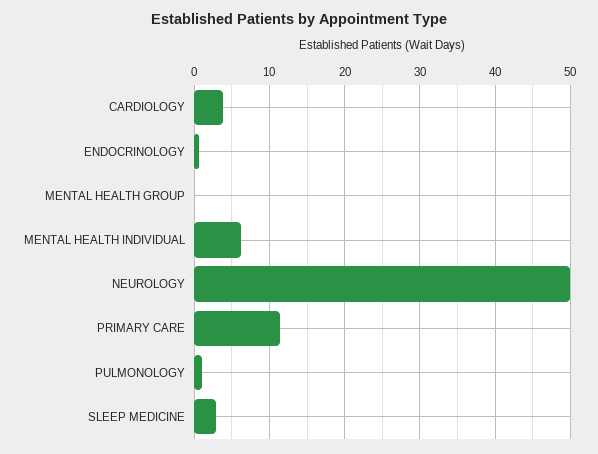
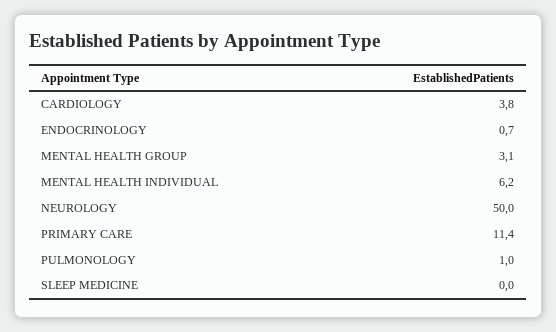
MENTAL HEALTH GROUP: 0 -> 3.1
SLEEP MEDICINE: 3 -> 0

